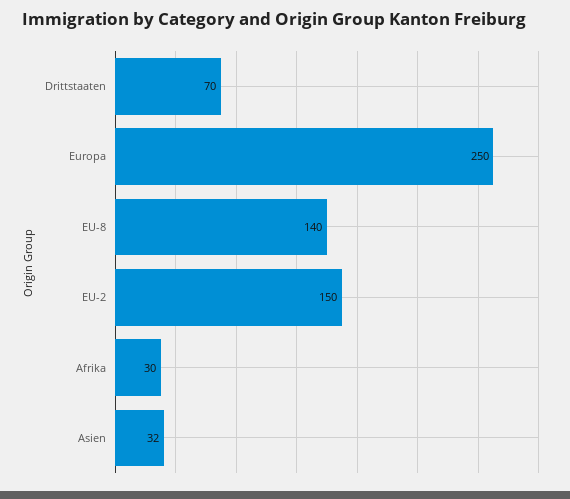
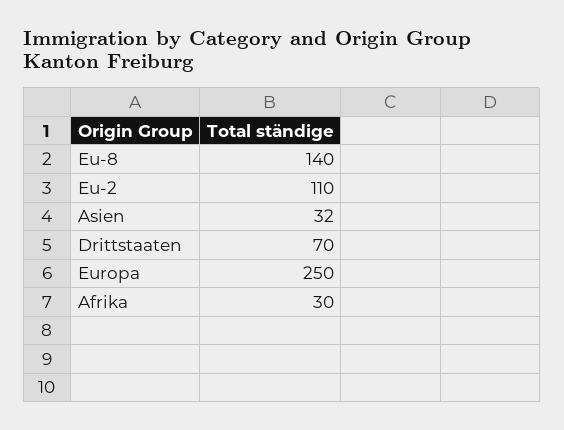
EU-2: 150 -> 110

